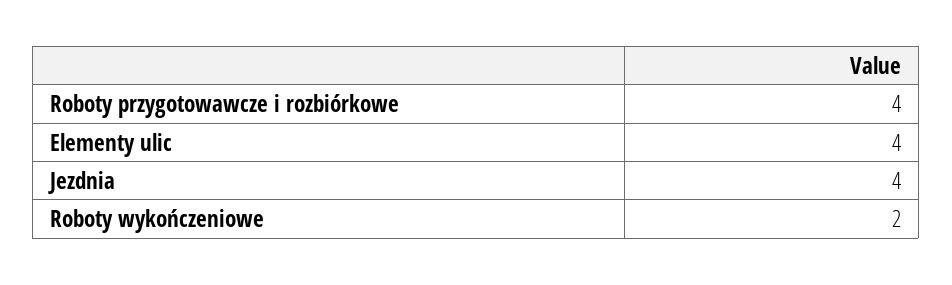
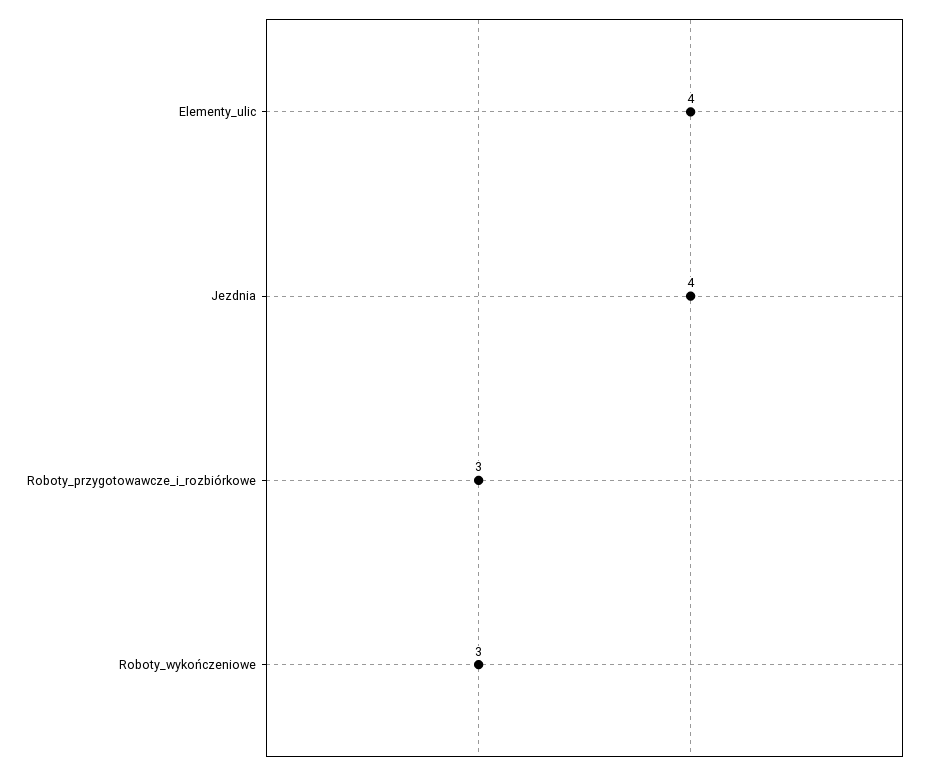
Roboty przygotowawcze i rozbiórkowe: 4 -> 3
Roboty wykończeniowe: 2 -> 3

